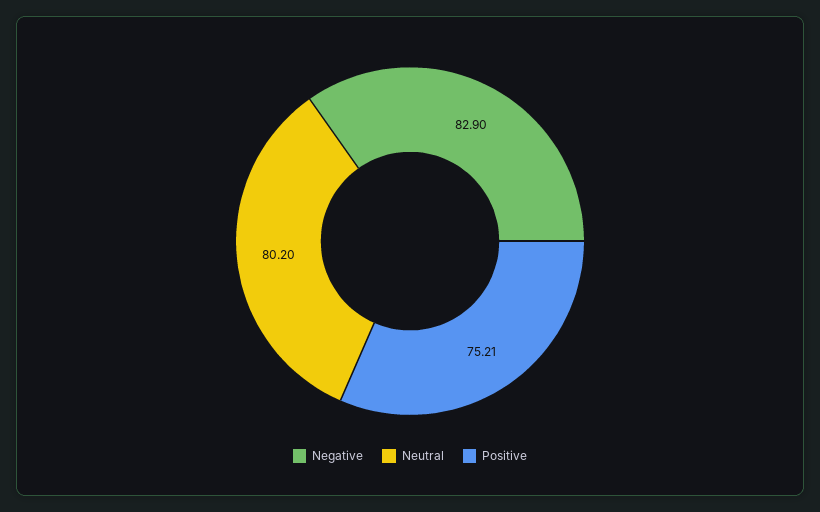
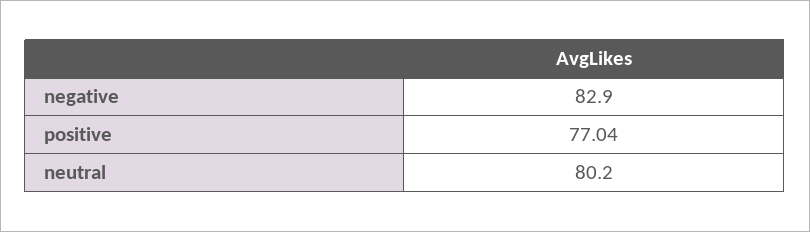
Positive: 75.21 -> 77.04

